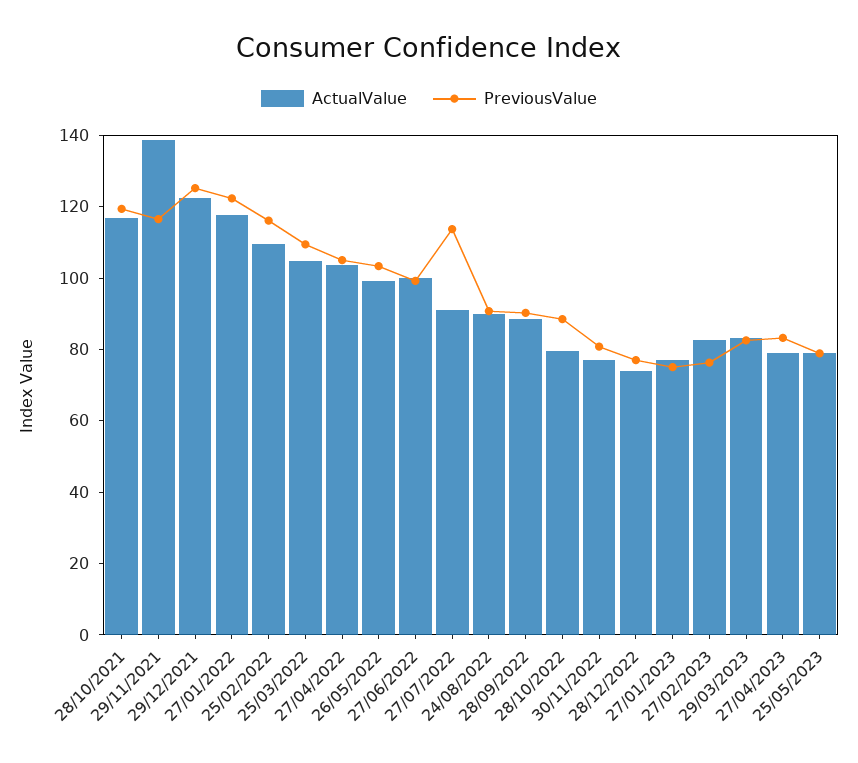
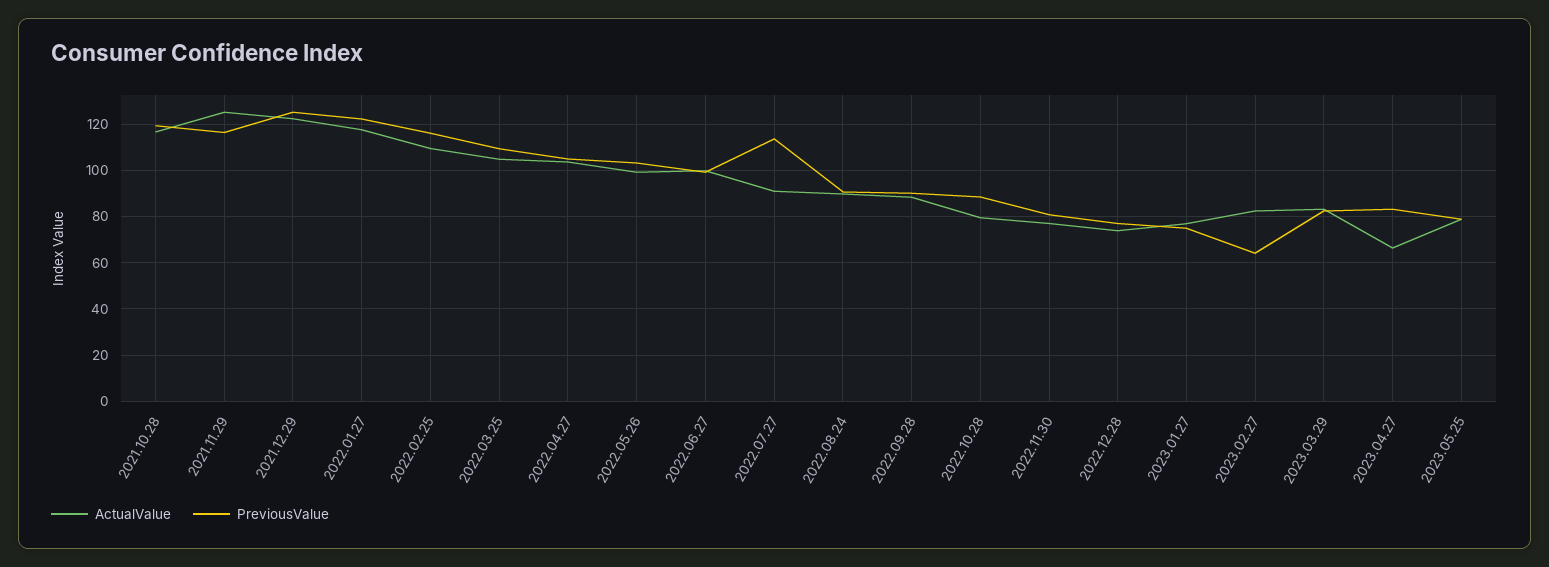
ActualValue, 29/11/2021: 140 -> 125
PreviousValue, 27/02/2023: 75 -> 65
ActualValue, 27/04/2023: 80 -> 65

